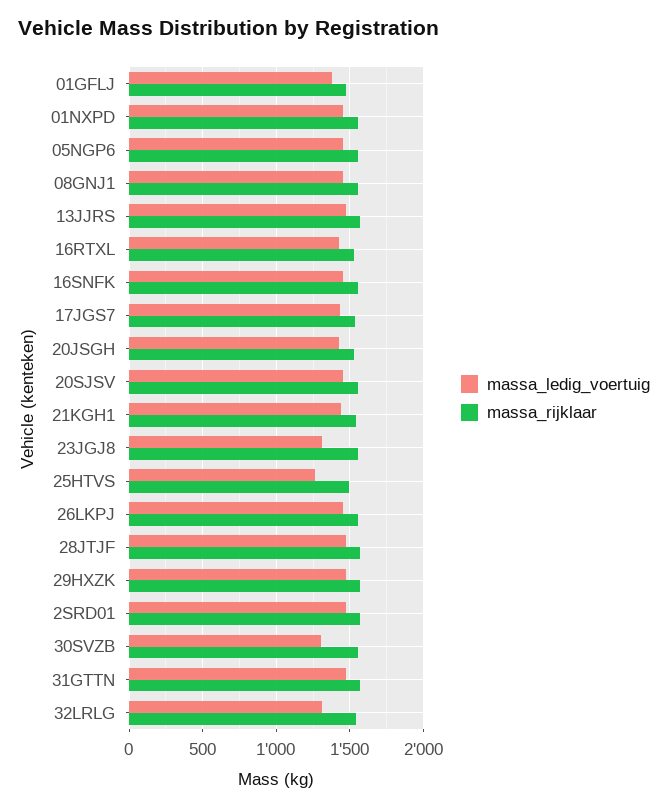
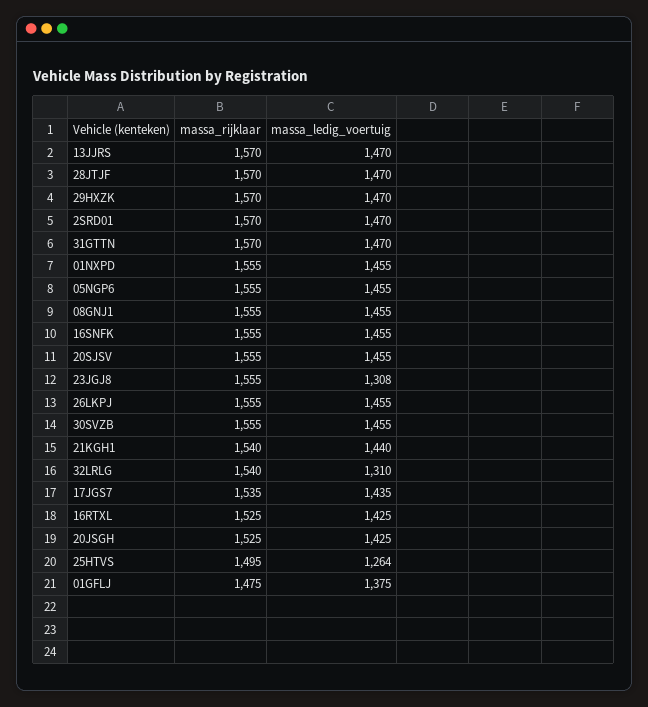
massa_ledig_voertuig, 30SVZB: 1300 -> 1455

